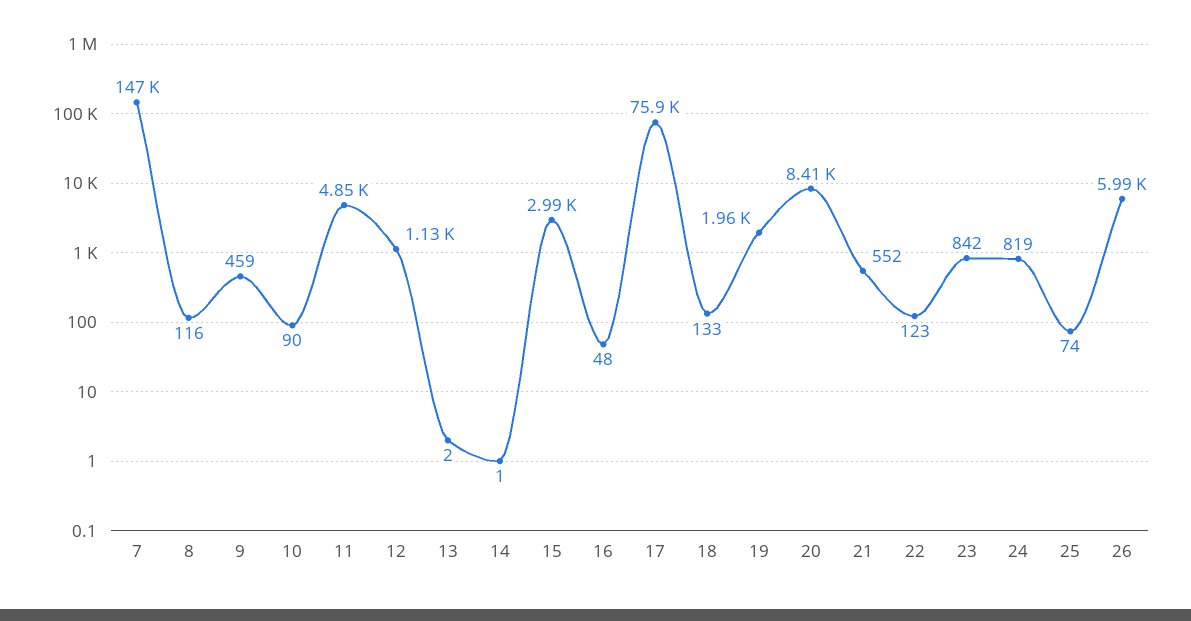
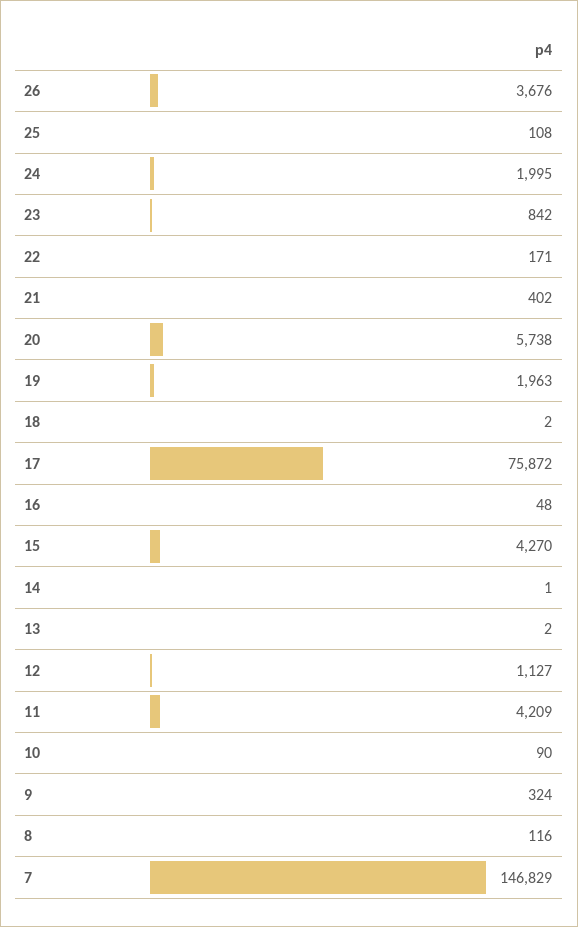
9: 459 -> 324
11: 4850 -> 4209
15: 2990 -> 4270
18: 133 -> 2
20: 8410 -> 5738
21: 552 -> 402
22: 123 -> 171
24: 819 -> 1995
25: 74 -> 108
26: 5990 -> 3676

